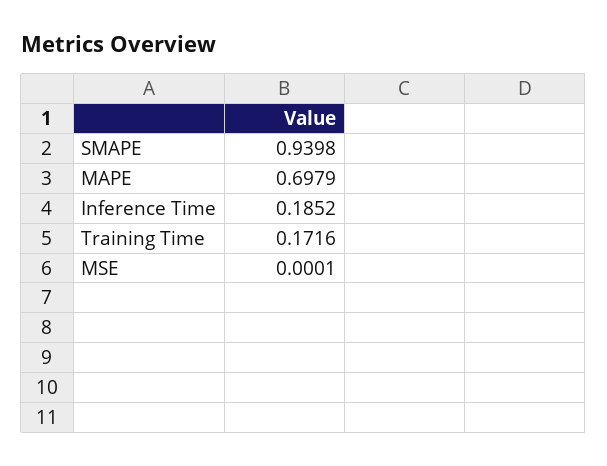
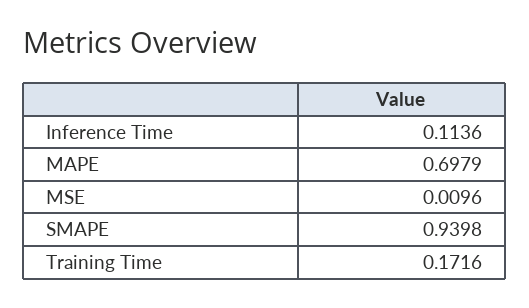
Inference Time: 0.1852 -> 0.1136
MSE: 0.0001 -> 0.0096

